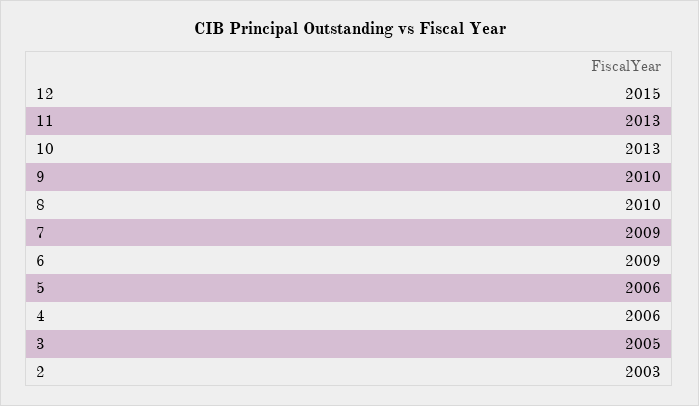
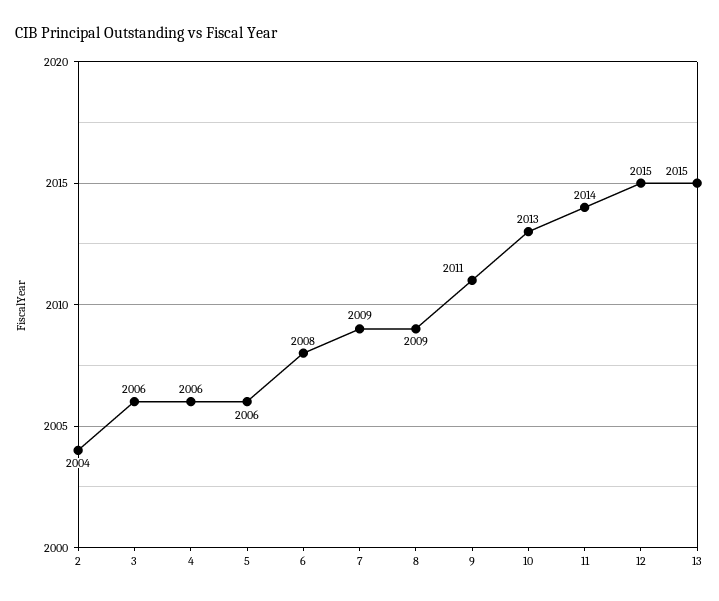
11: 2013 -> 2014
9: 2010 -> 2011
8: 2010 -> 2009
6: 2009 -> 2008
3: 2005 -> 2006
2: 2003 -> 2004
13: none -> 2015

